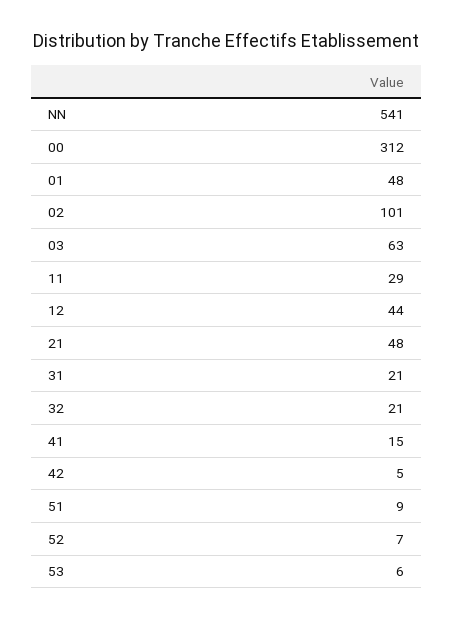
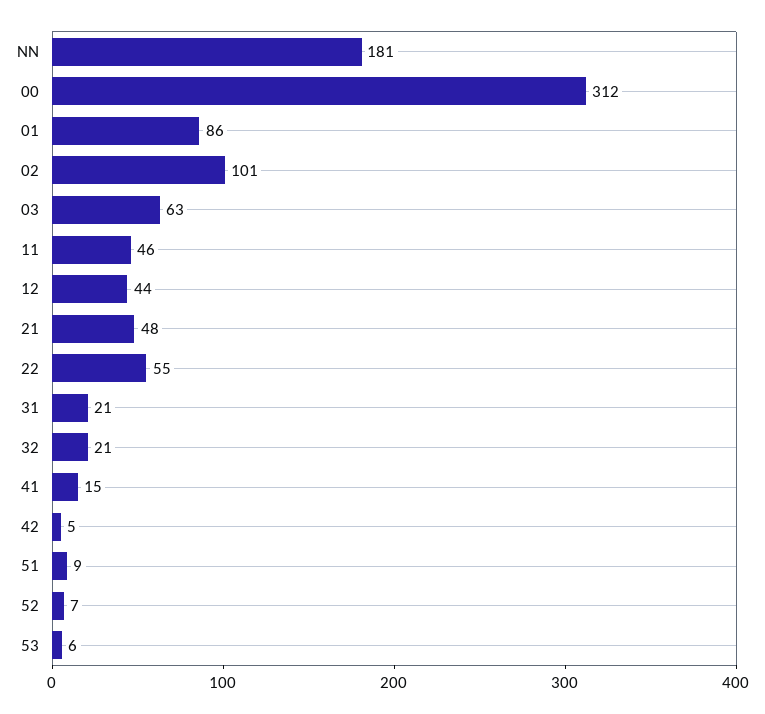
NN: 541 -> 181
01: 48 -> 86
11: 29 -> 46
22: none -> 55

